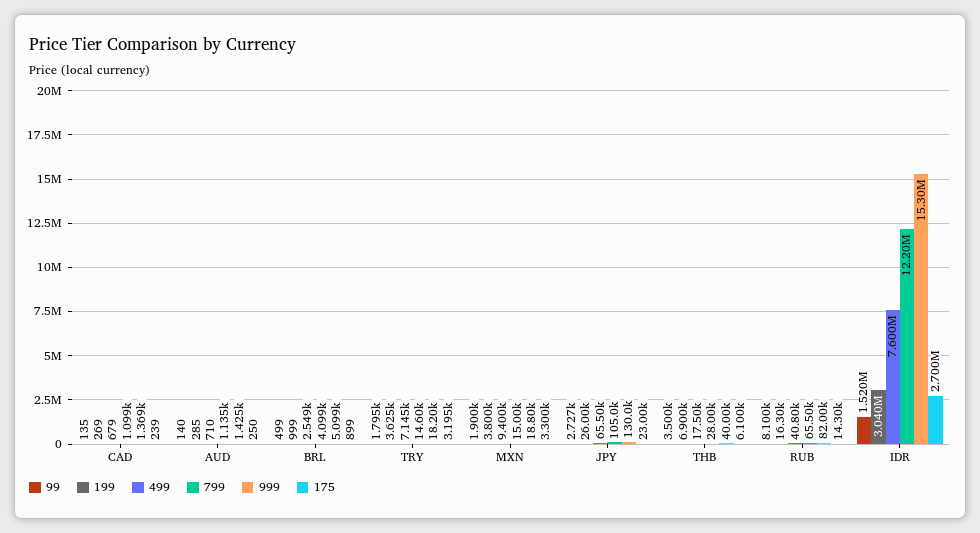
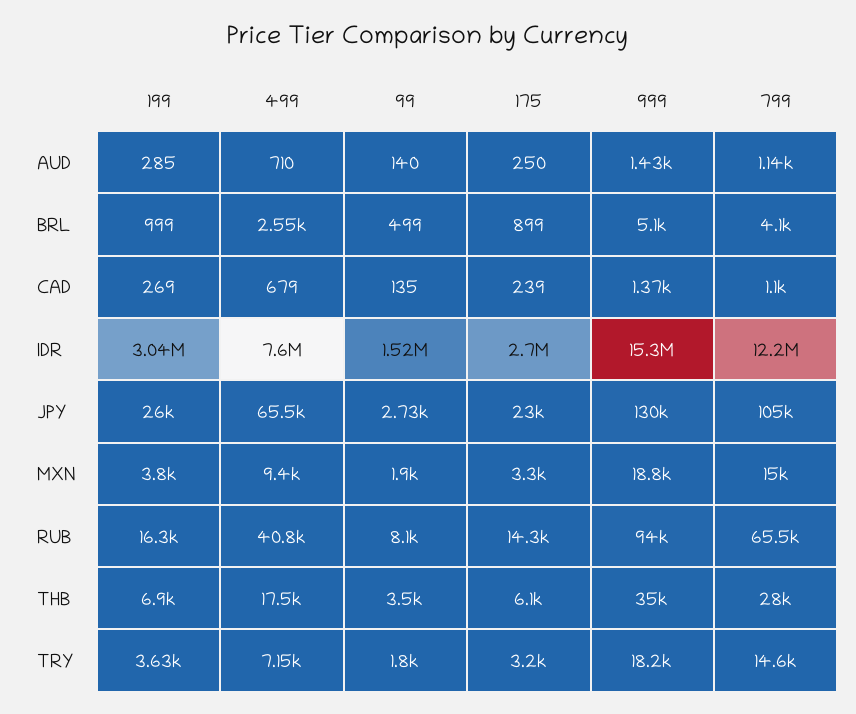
999, THB: 40000 -> 35000
999, RUB: 82000 -> 94000

